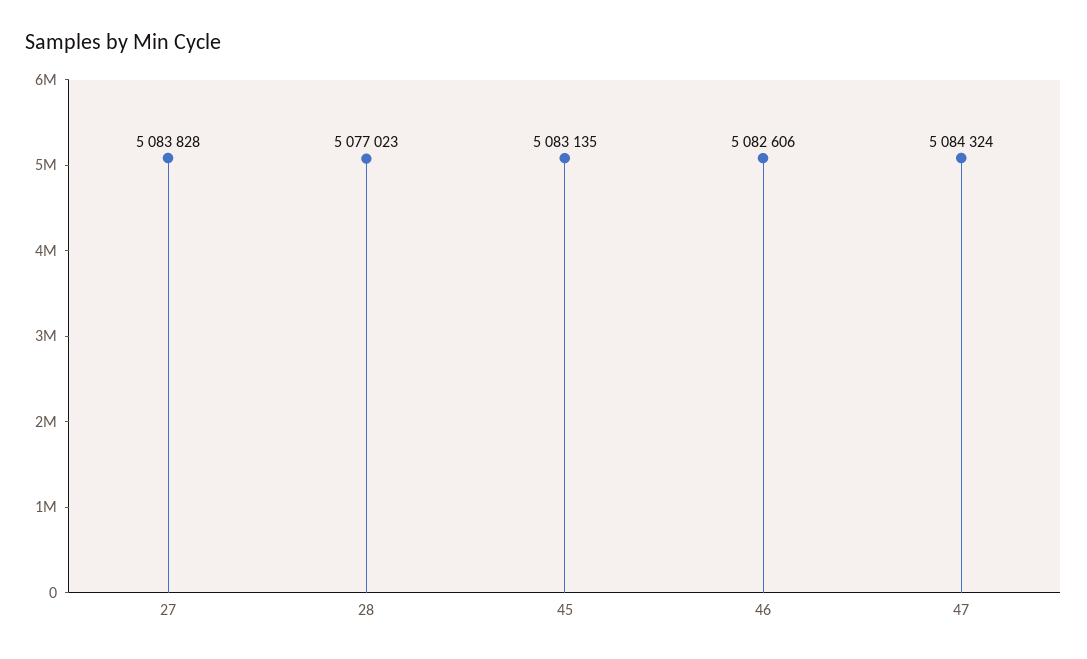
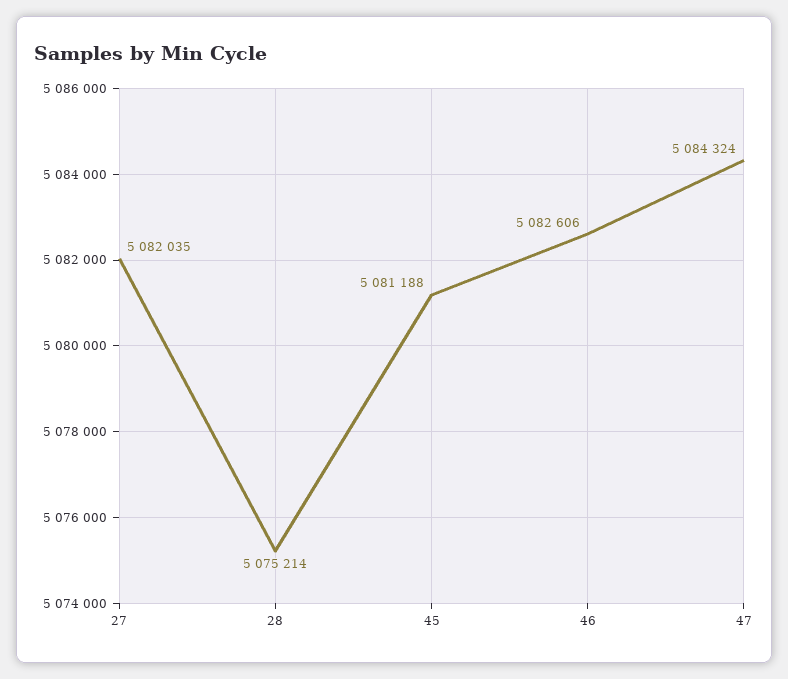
27: 5083828 -> 5082035
28: 5077023 -> 5075214
45: 5083135 -> 5081188

